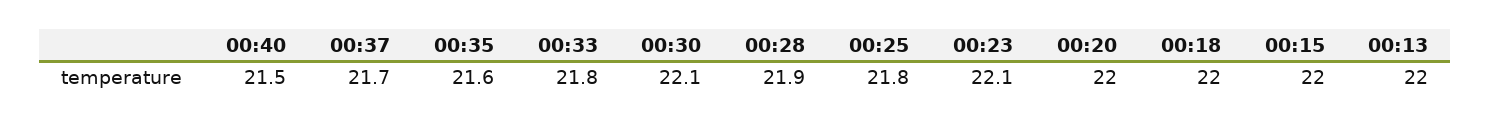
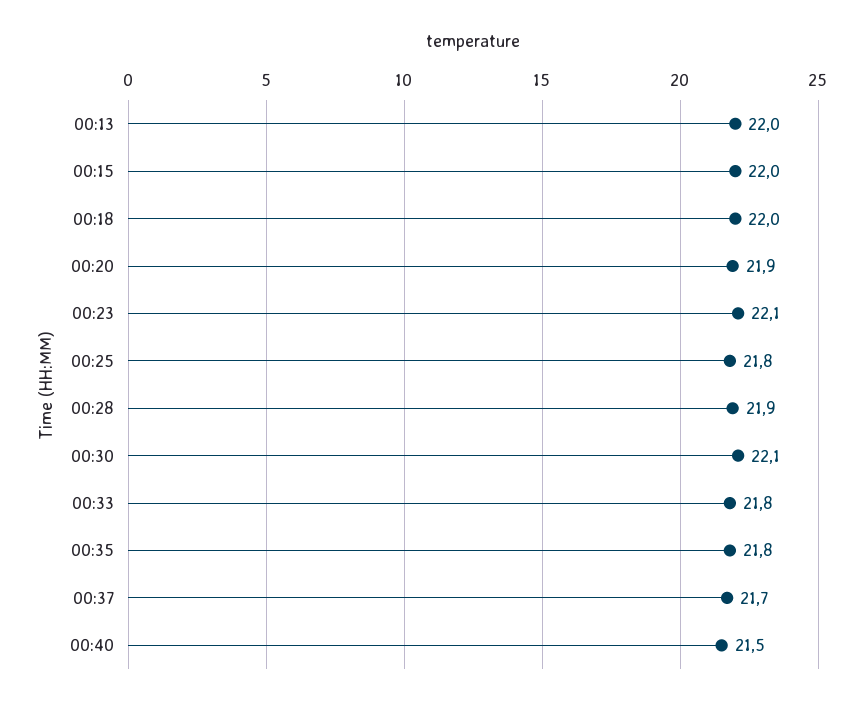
00:35: 21.6 -> 21.8
00:20: 22 -> 21.9

